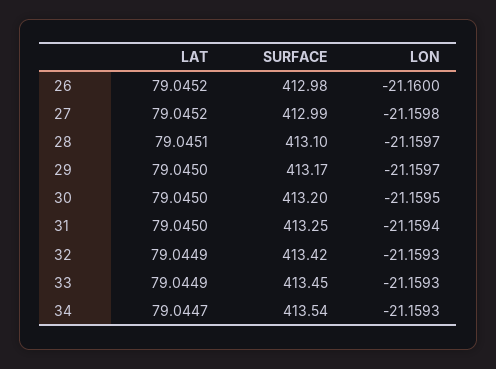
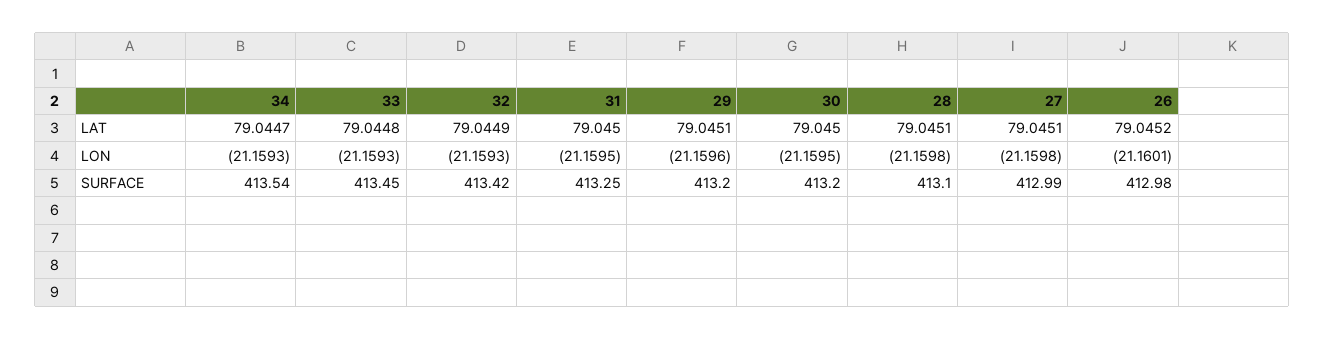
LON, 26: -21.16 -> -21.1601
LAT, 27: 79.0452 -> 79.0451
LON, 28: -21.1597 -> -21.1598
LAT, 29: 79.045 -> 79.0451
SURFACE, 29: 413.17 -> 413.2
LON, 29: -21.1597 -> -21.1596
LON, 31: -21.1594 -> -21.1595
LAT, 33: 79.0449 -> 79.0448

